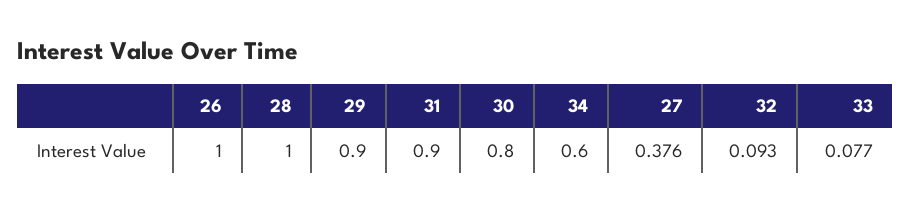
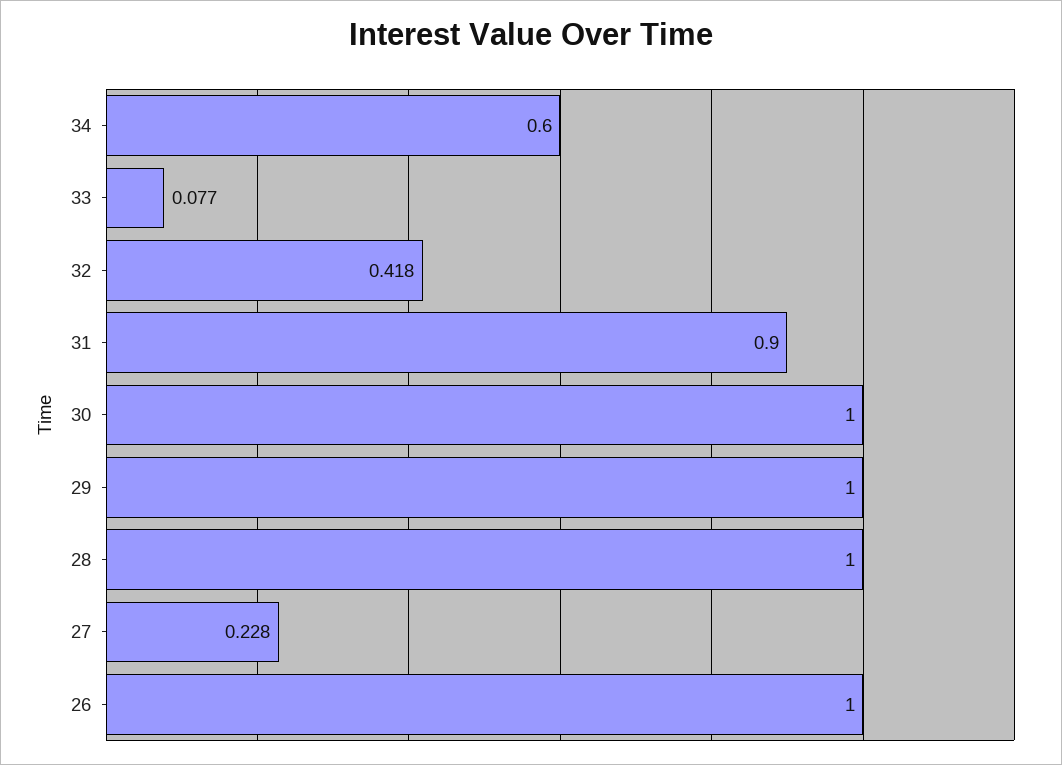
29: 0.9 -> 1
30: 0.8 -> 1
27: 0.376 -> 0.228
32: 0.093 -> 0.418

